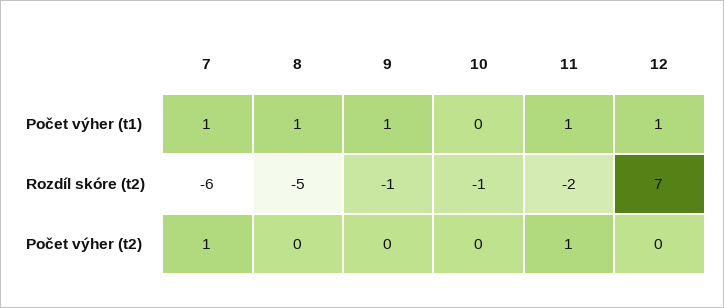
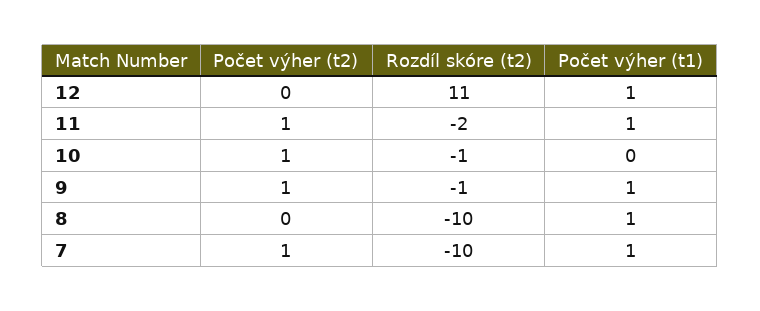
7, Rozdíl skóre (t2): -6 -> -10
8, Rozdíl skóre (t2): -5 -> -10
12, Rozdíl skóre (t2): 7 -> 11
9, Počet výher (t2): 0 -> 1
10, Počet výher (t2): 0 -> 1

